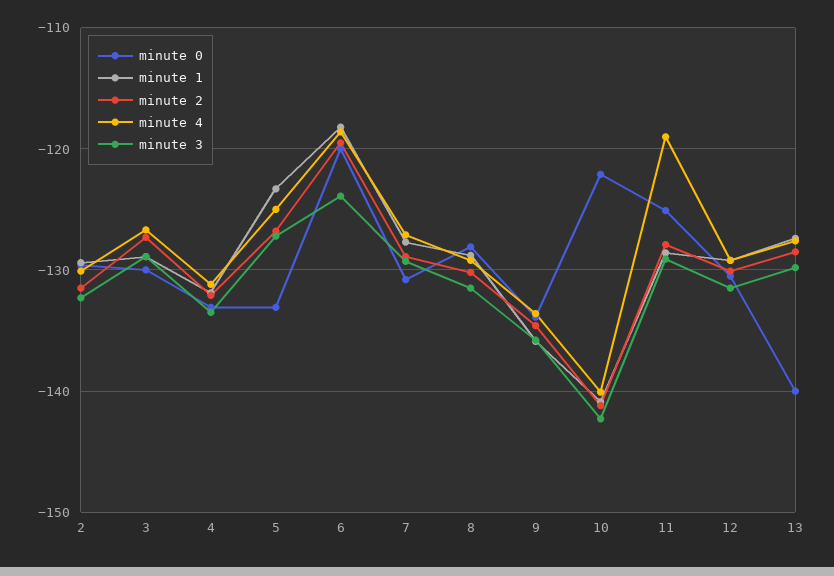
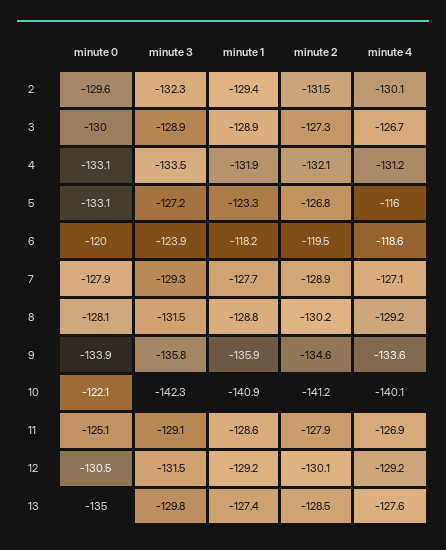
minute 4, 5: -125 -> -116
minute 0, 7: -131 -> -127.9
minute 4, 11: -119 -> -126.9
minute 0, 13: -140 -> -135

